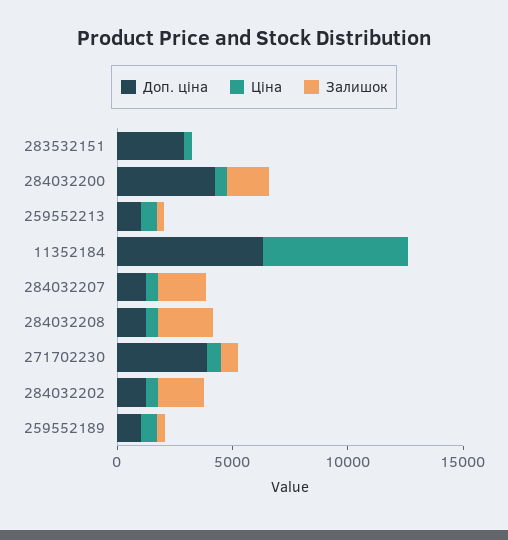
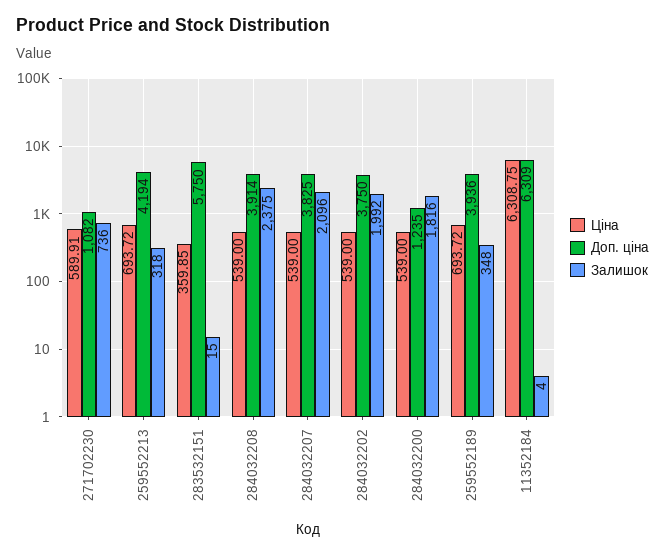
Доп. ціна, 283532151: 3000 -> 5750
Доп. ціна, 284032200: 4000 -> 1235
Доп. ціна, 259552213: 1000 -> 4194
Доп. ціна, 284032207: 1000 -> 3825
Доп. ціна, 284032208: 1000 -> 3914
Доп. ціна, 271702230: 4000 -> 1082
Доп. ціна, 284032202: 1000 -> 3750
Доп. ціна, 259552189: 1000 -> 3936

